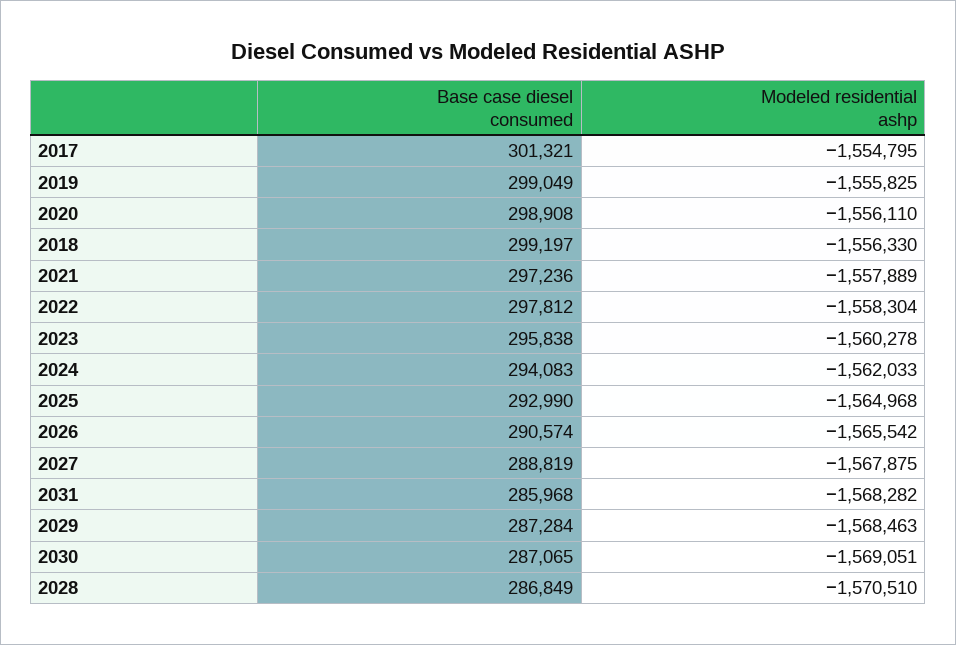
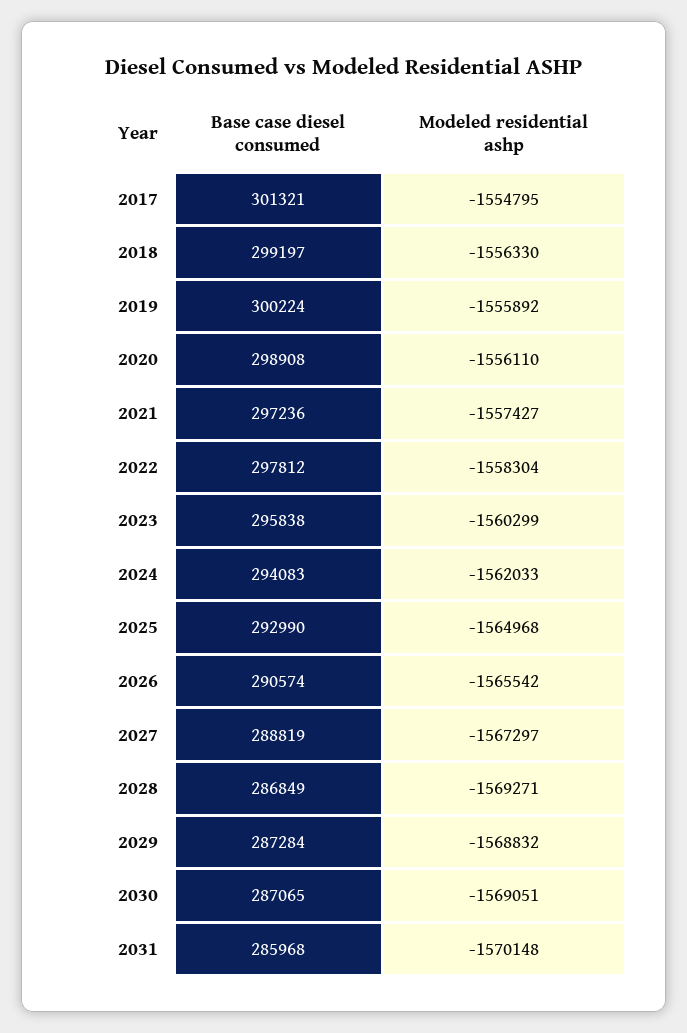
Base case diesel consumed, 2019: 299049 -> 300224
Modeled residential ashp, 2019: -1555825 -> -1555892
Modeled residential ashp, 2021: -1557889 -> -1557427
Modeled residential ashp, 2023: -1560278 -> -1560299
Modeled residential ashp, 2027: -1567875 -> -1567297
Modeled residential ashp, 2031: -1568282 -> -1570148
Modeled residential ashp, 2029: -1568463 -> -1568832
Modeled residential ashp, 2028: -1570510 -> -1569271

